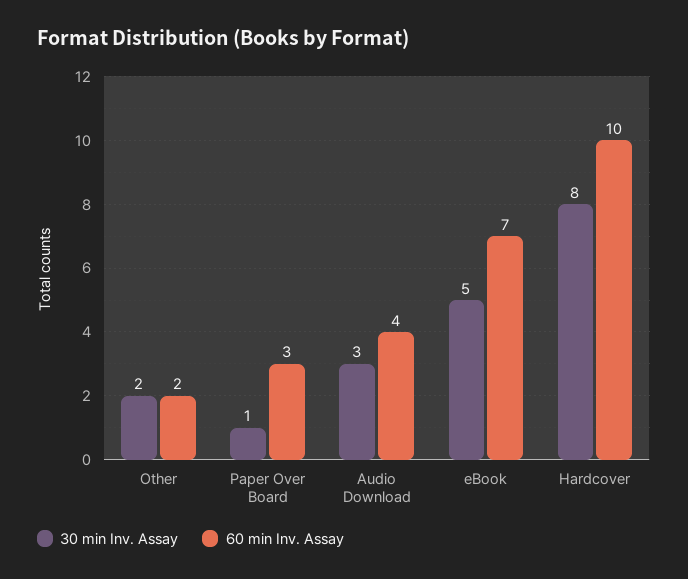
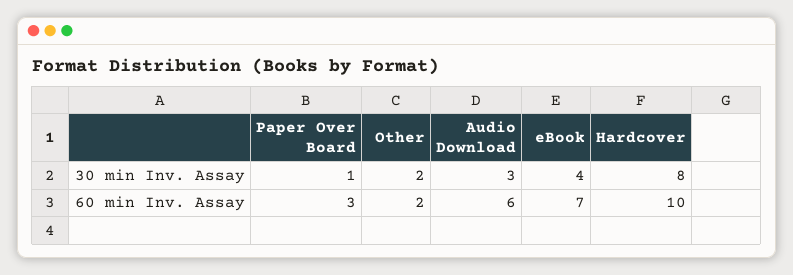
60 min Inv. Assay, Audio Download: 4 -> 6
30 min Inv. Assay, eBook: 5 -> 4

